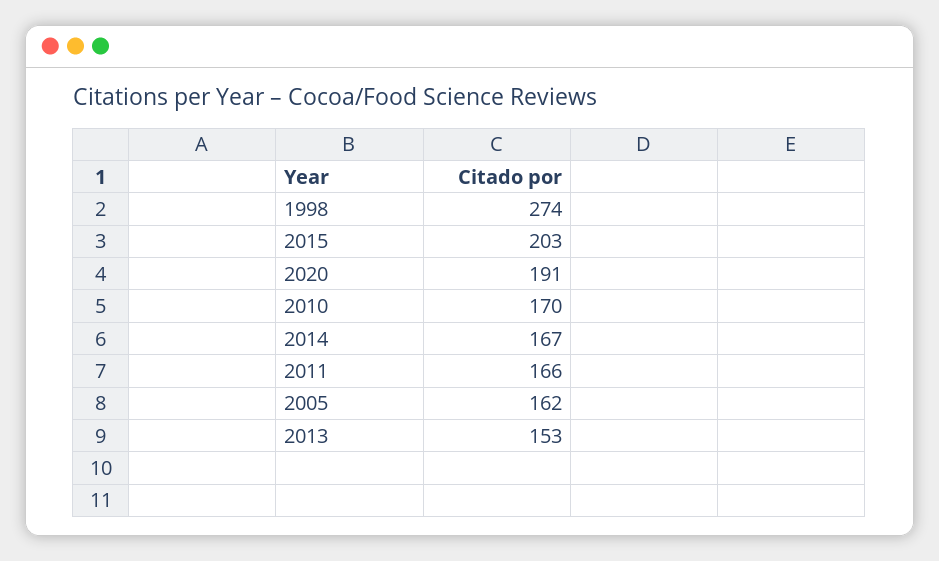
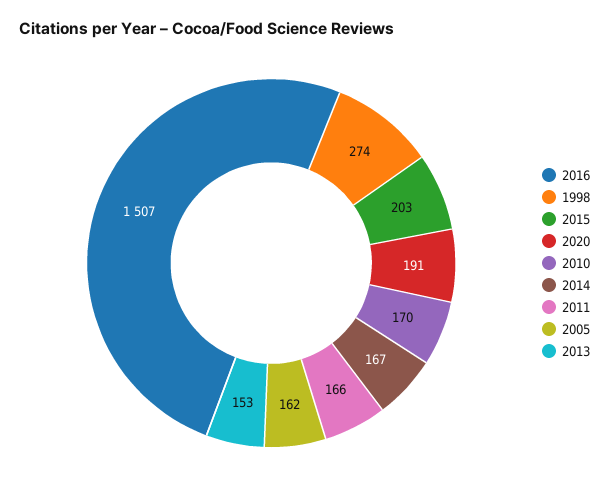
2016: none -> 1507

